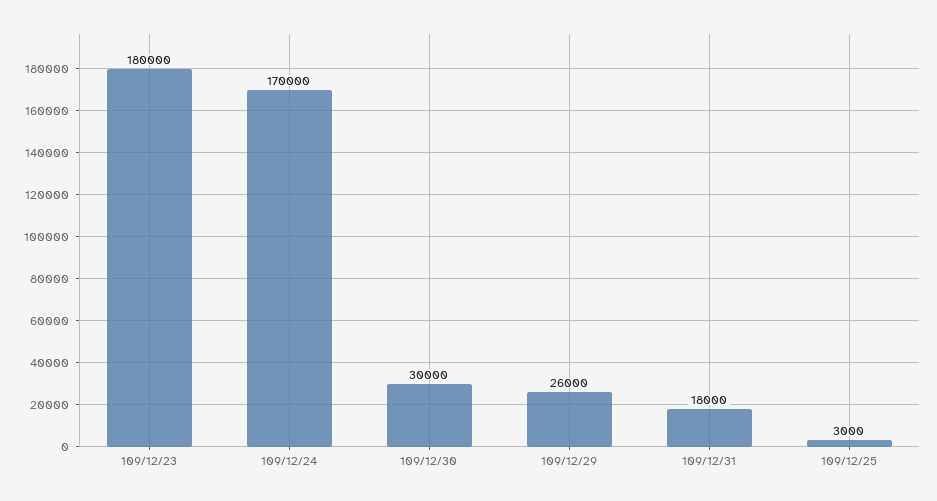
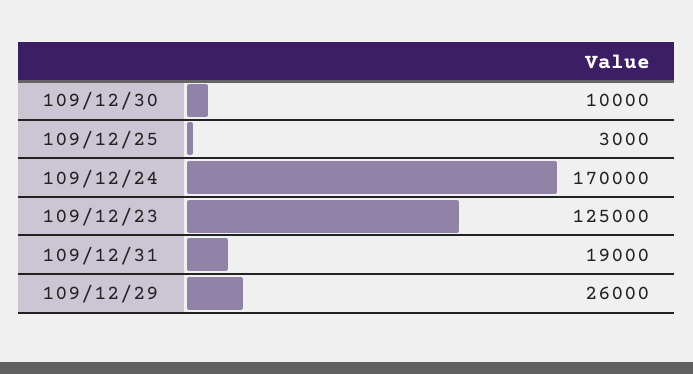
109/12/23: 180000 -> 125000
109/12/30: 30000 -> 10000
109/12/31: 18000 -> 19000

